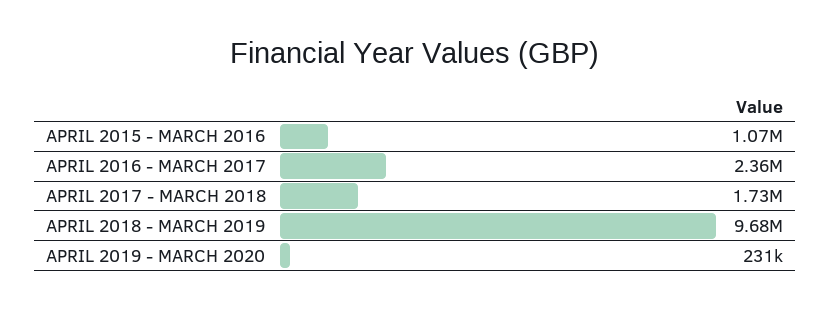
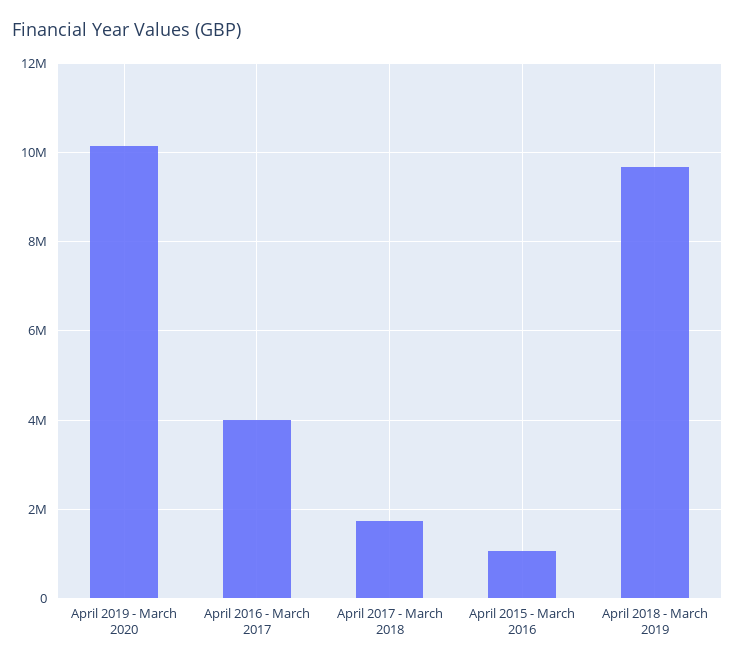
APRIL 2016 - MARCH 2017: 2360000 -> 4000000
APRIL 2019 - MARCH 2020: 231000 -> 10200000

